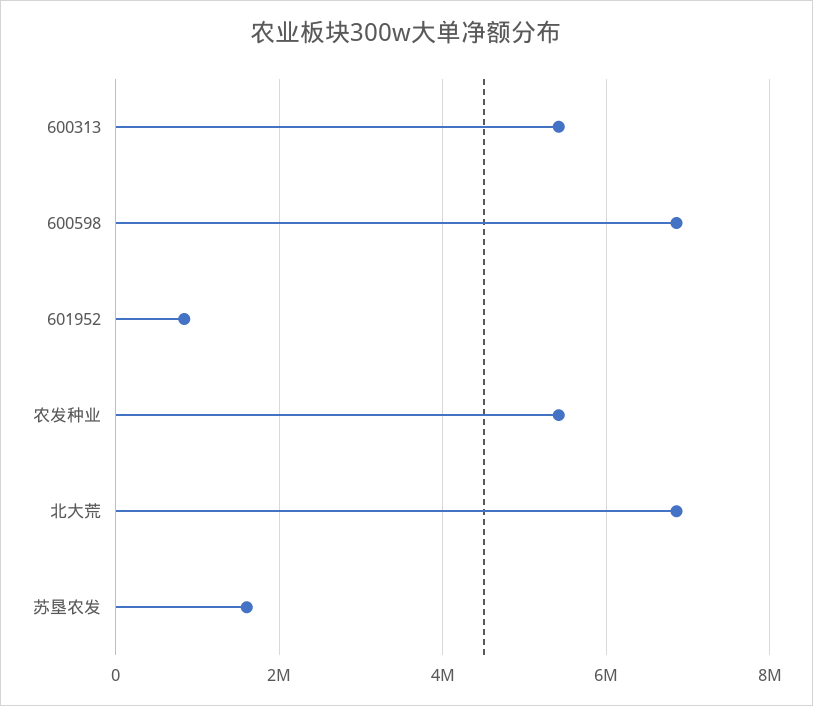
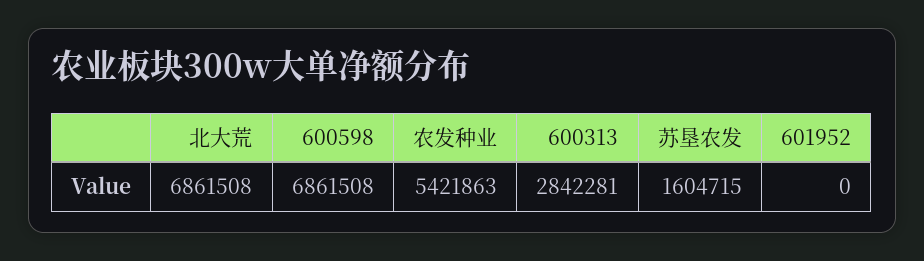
600313: 5400000 -> 2842281
601952: 800000 -> 0

